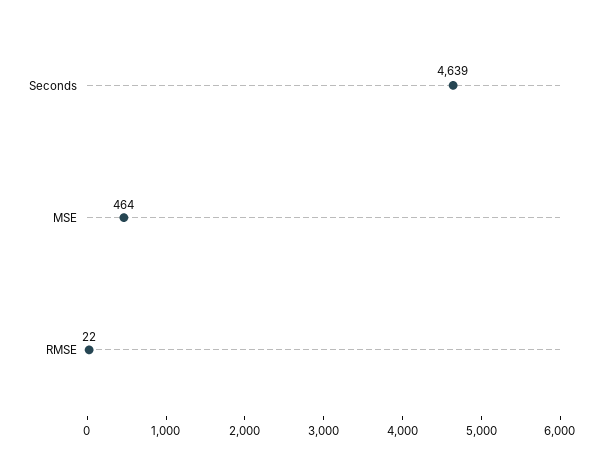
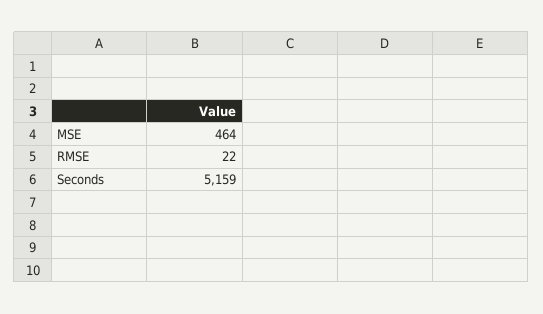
Seconds: 4639 -> 5159

